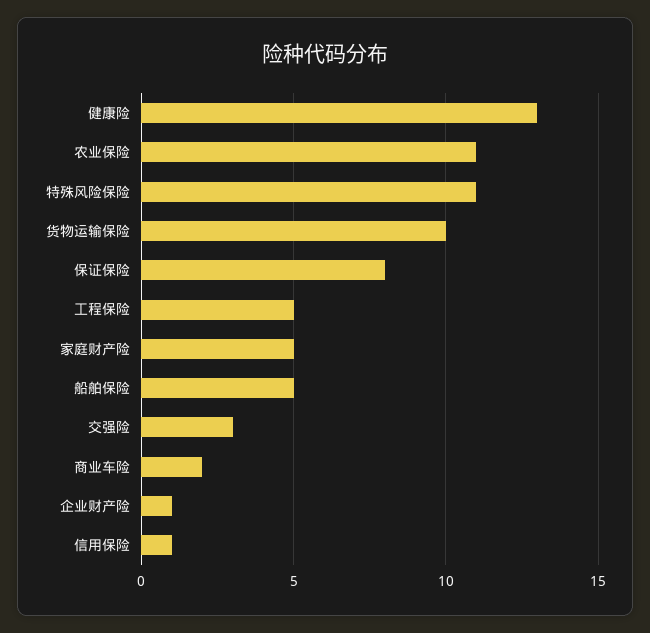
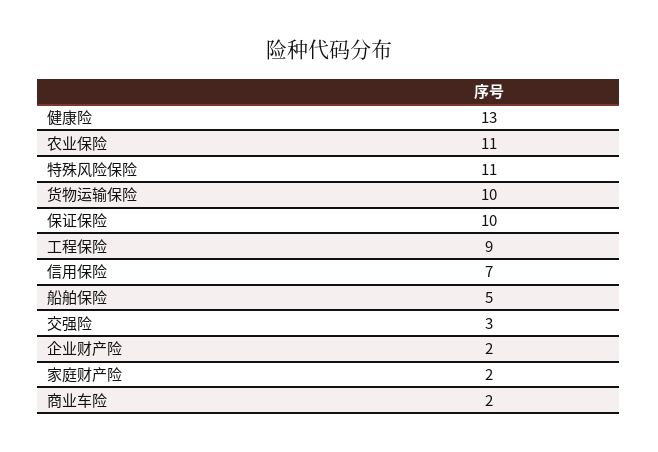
保证保险: 8 -> 10
工程保险: 5 -> 9
家庭财产险: 5 -> 2
企业财产险: 1 -> 2
信用保险: 1 -> 7

